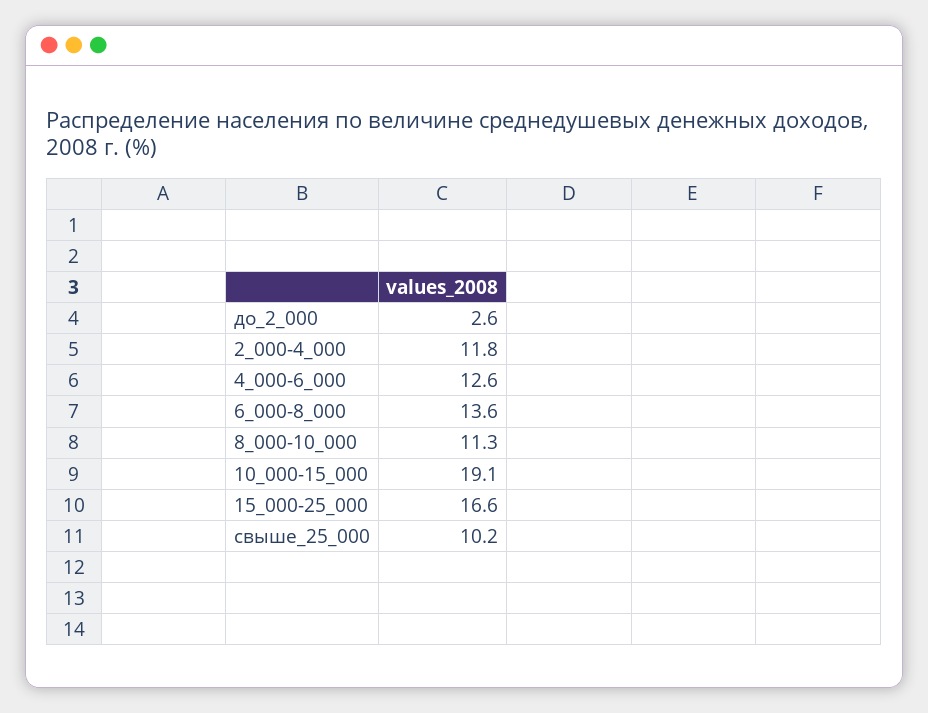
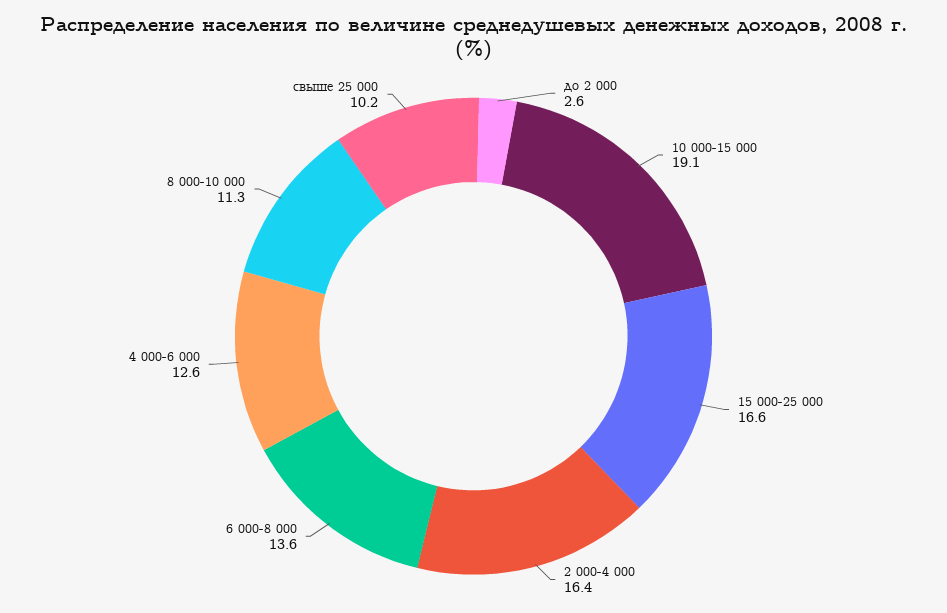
2_000-4_000: 11.8 -> 16.4

